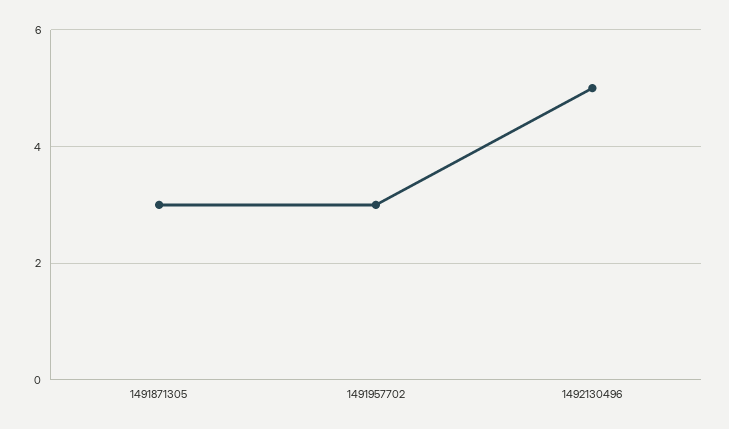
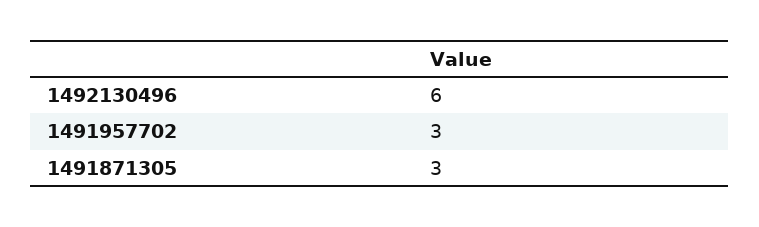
1492130496: 5 -> 6

